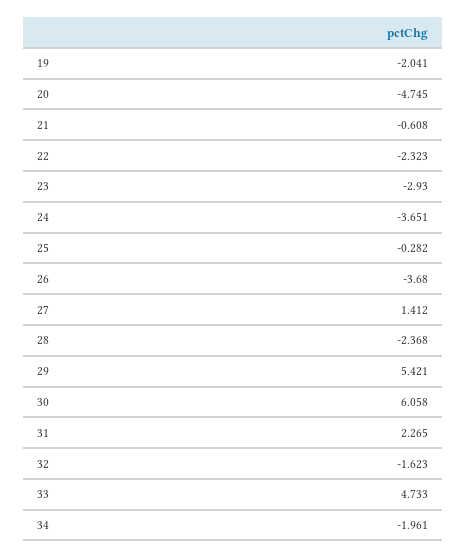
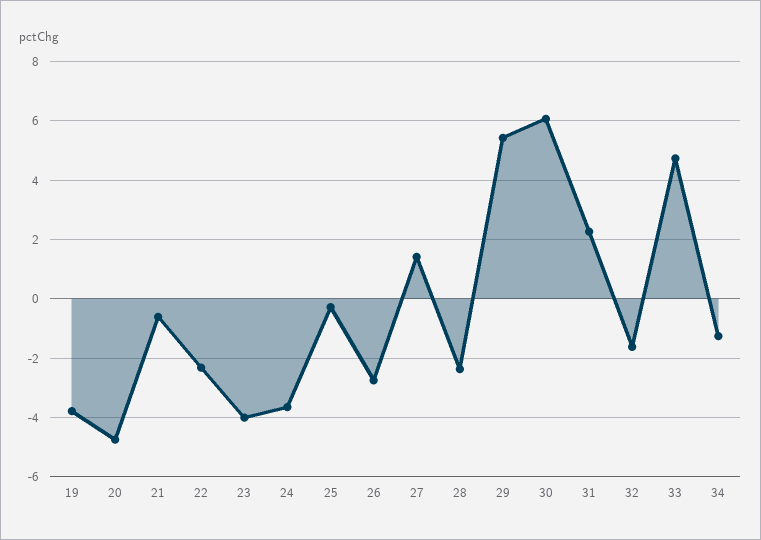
19: -2.041 -> -3.75
23: -2.93 -> -4
26: -3.68 -> -2.75
34: -1.961 -> -1.25

